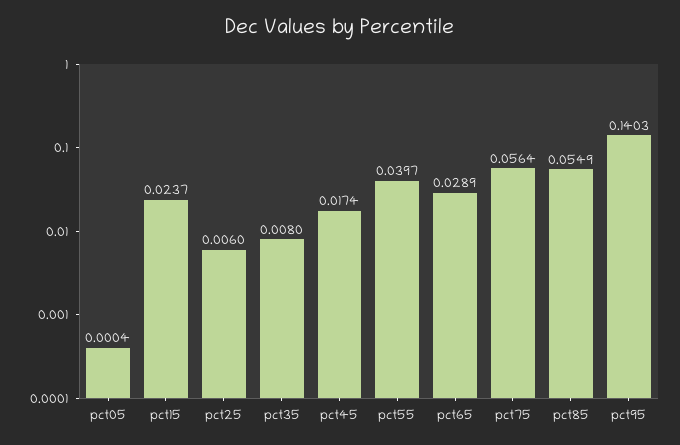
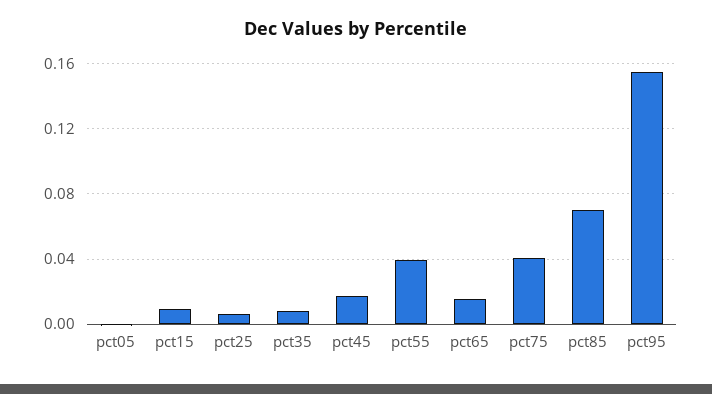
pct15: 0.0237 -> 0.01
pct65: 0.0289 -> 0.015
pct75: 0.0564 -> 0.04
pct85: 0.0549 -> 0.07
pct95: 0.1403 -> 0.155

